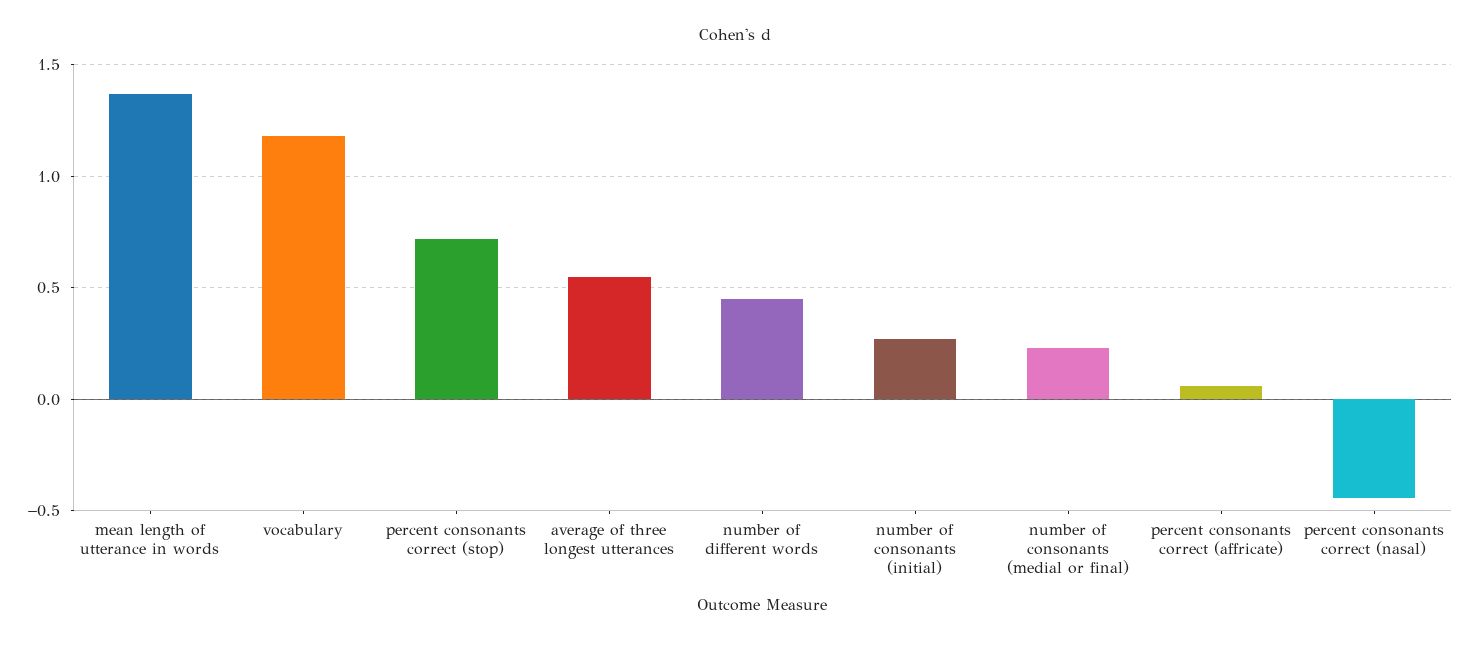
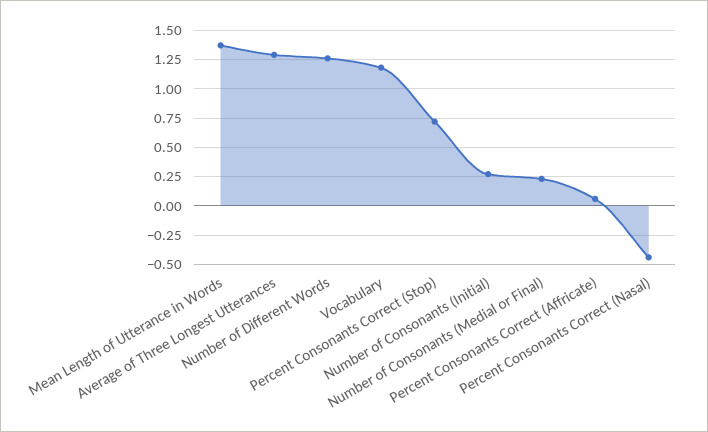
average of three longest utterances: 0.55 -> 1.25
number of different words: 0.45 -> 1.25

